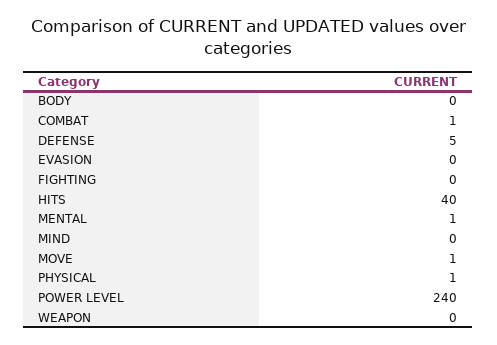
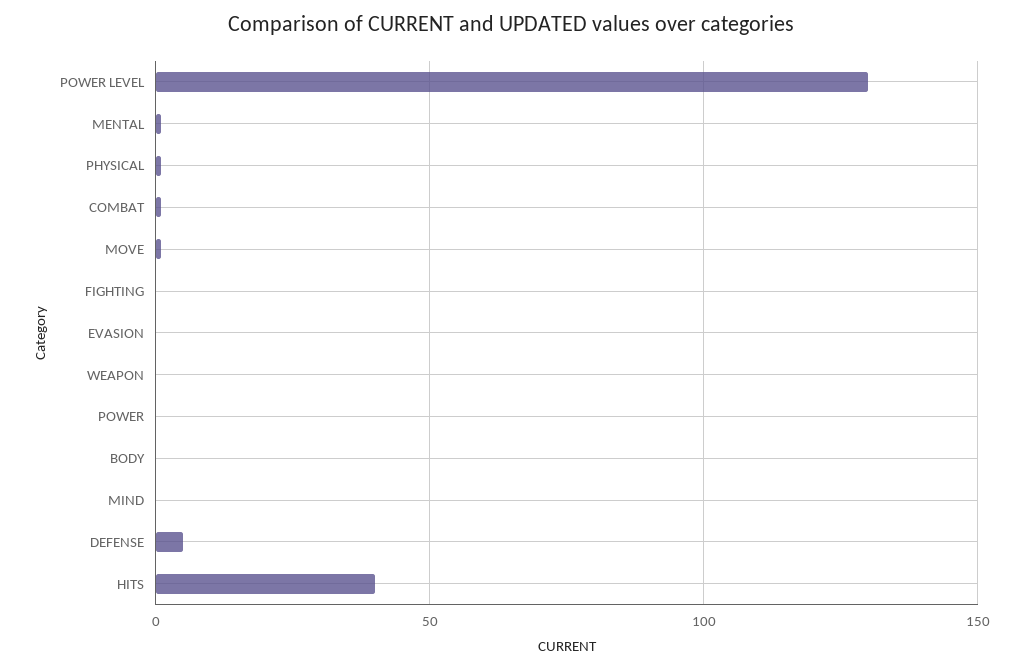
POWER LEVEL: 240 -> 130
POWER: none -> 0

